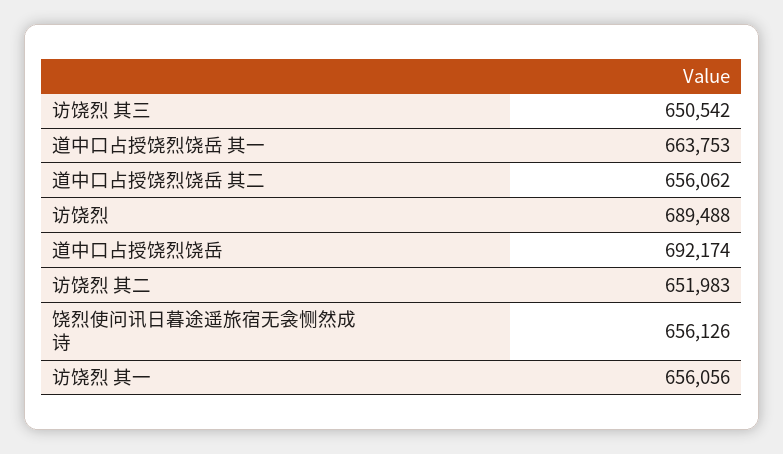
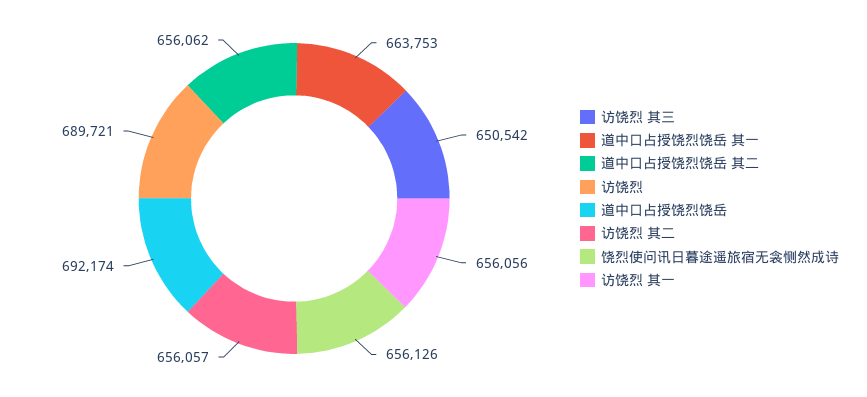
访饶烈: 689488 -> 689721
访饶烈 其二: 651983 -> 656057

